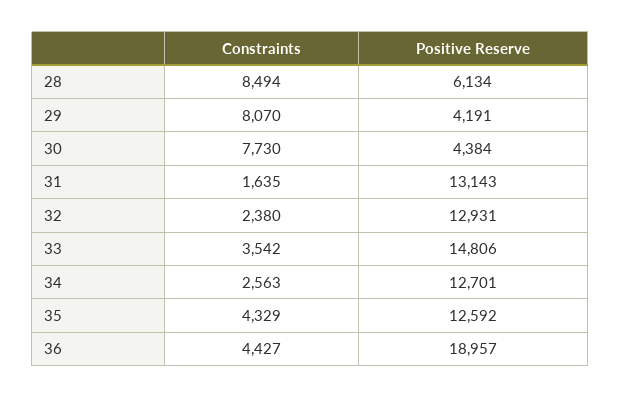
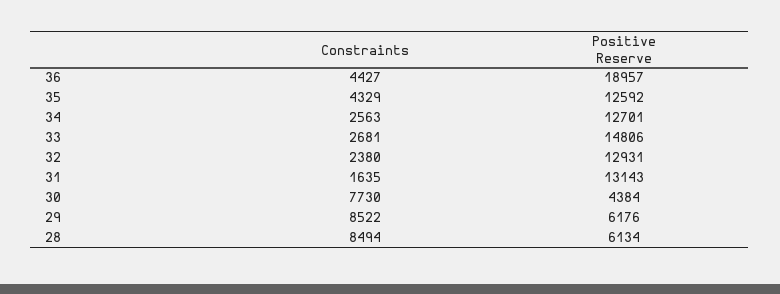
Constraints, 29: 8070 -> 8522
Positive Reserve, 29: 4191 -> 6176
Constraints, 33: 3542 -> 2681

